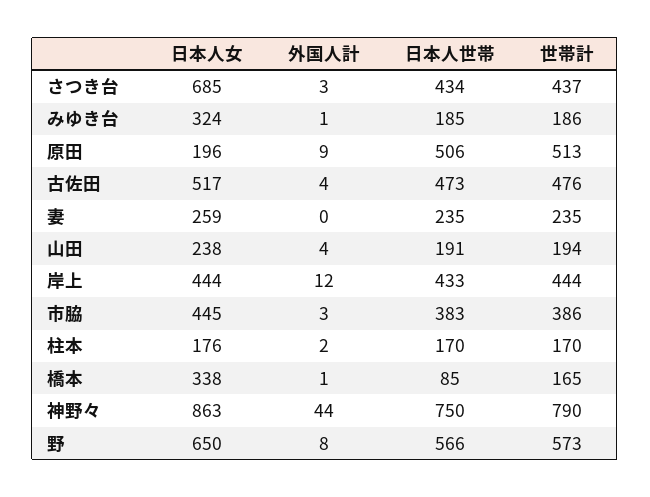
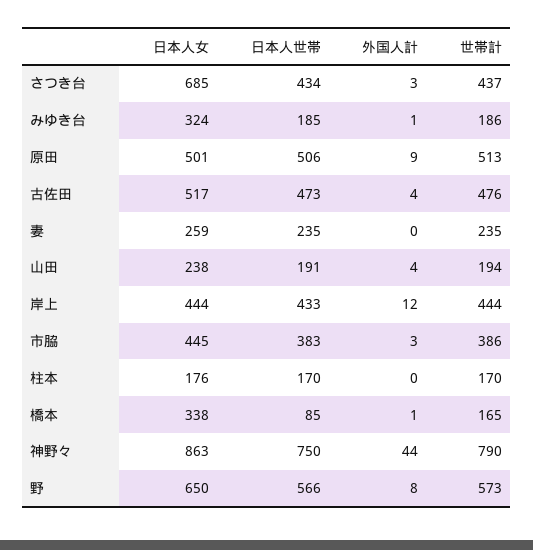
日本人女, 原田: 196 -> 501
外国人計, 柱本: 2 -> 0

